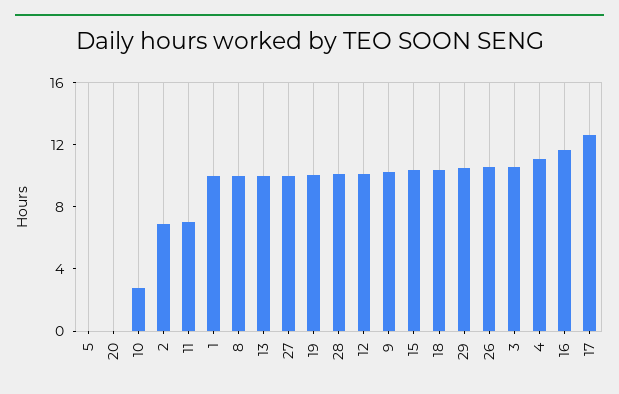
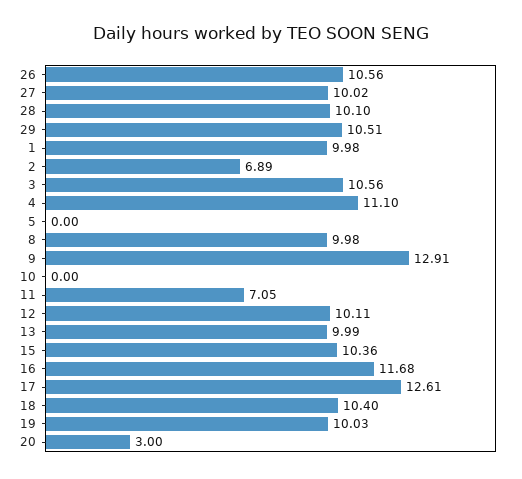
20: 0 -> 3
10: 3 -> 0
9: 10 -> 12.91

